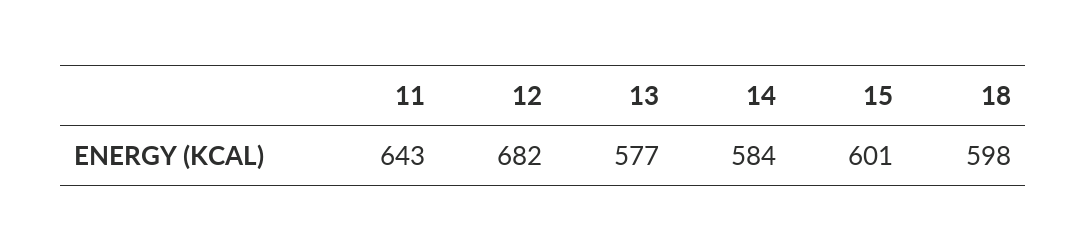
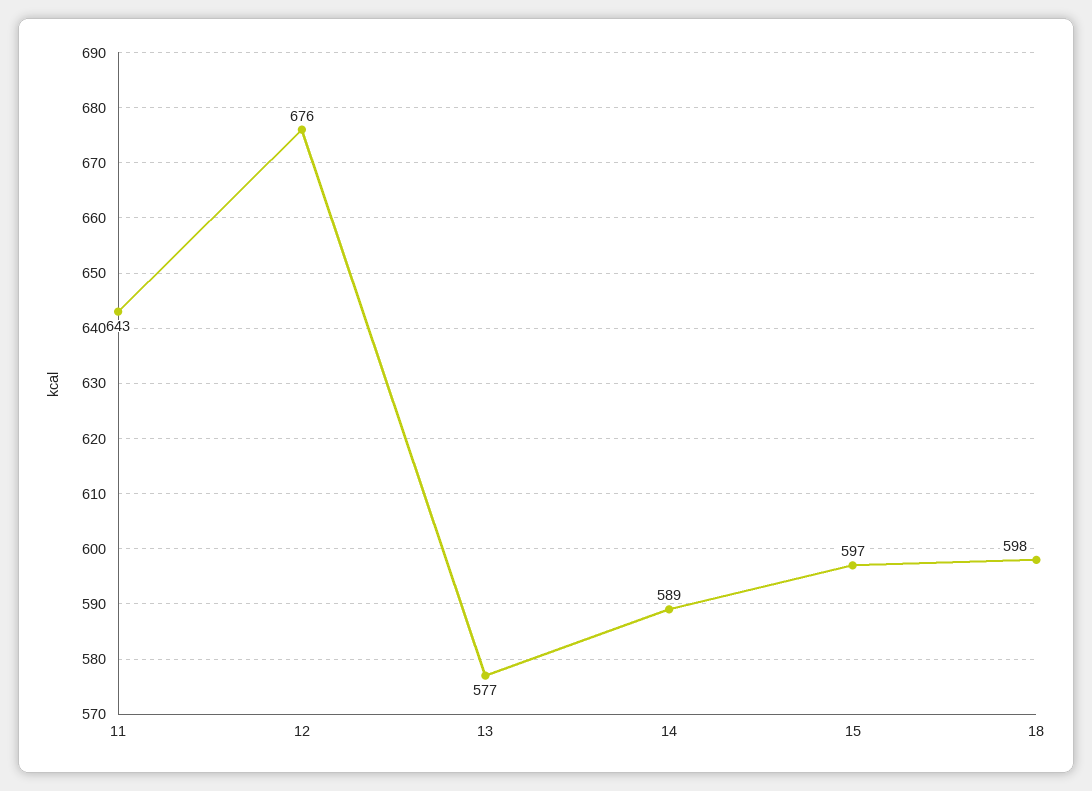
12: 682 -> 676
14: 584 -> 589
15: 601 -> 597

